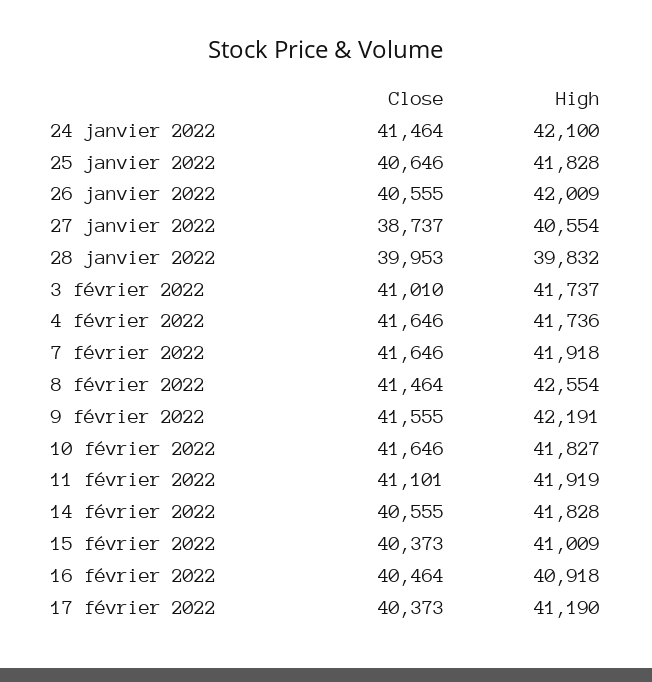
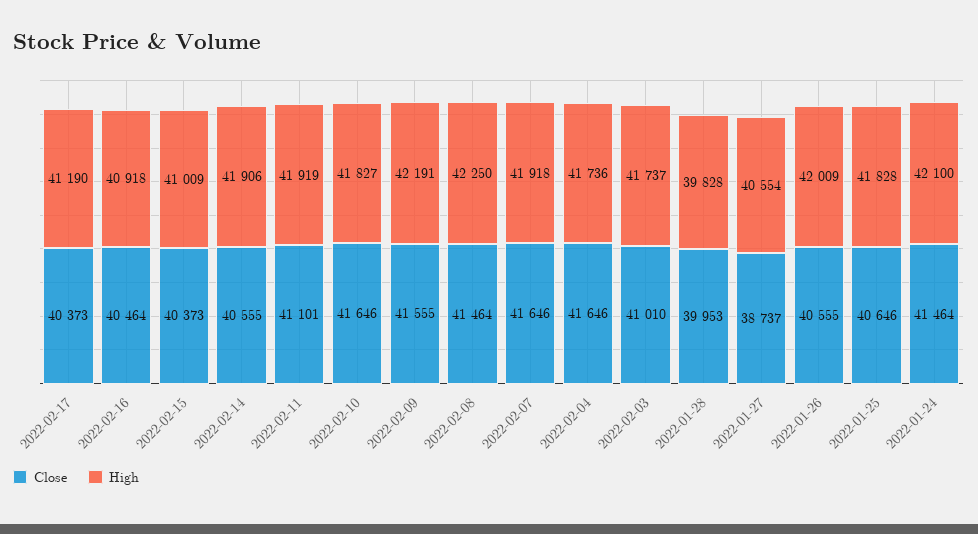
High, 28 janvier 2022: 39832 -> 39828
High, 8 février 2022: 42554 -> 42250
High, 14 février 2022: 41828 -> 41906

